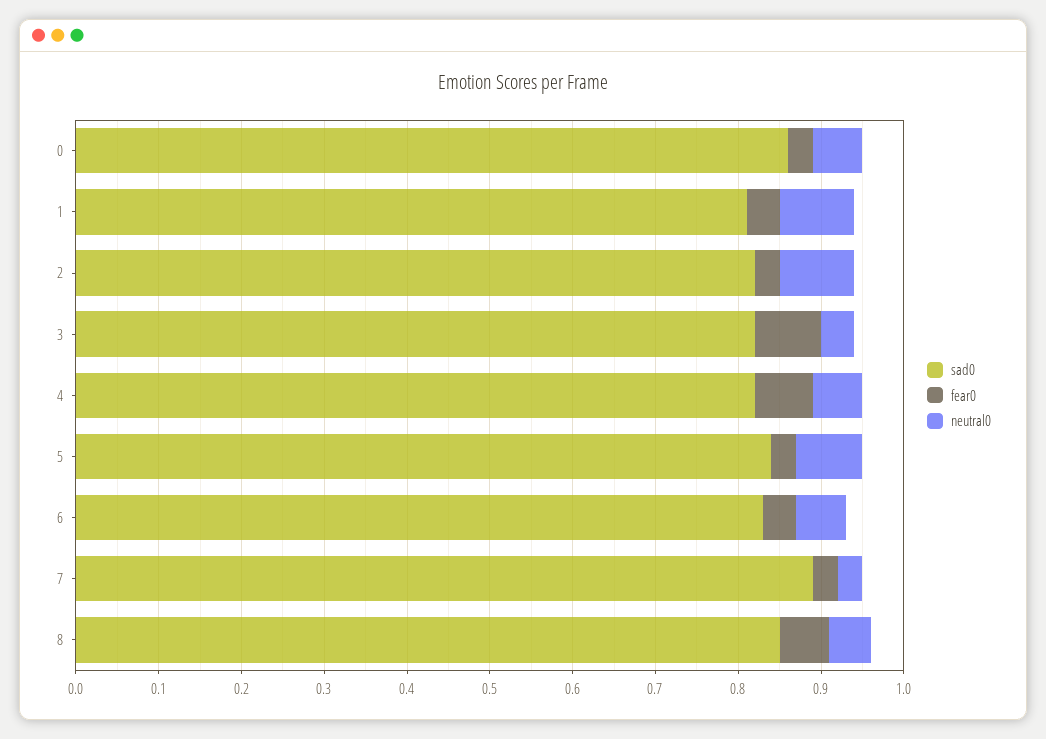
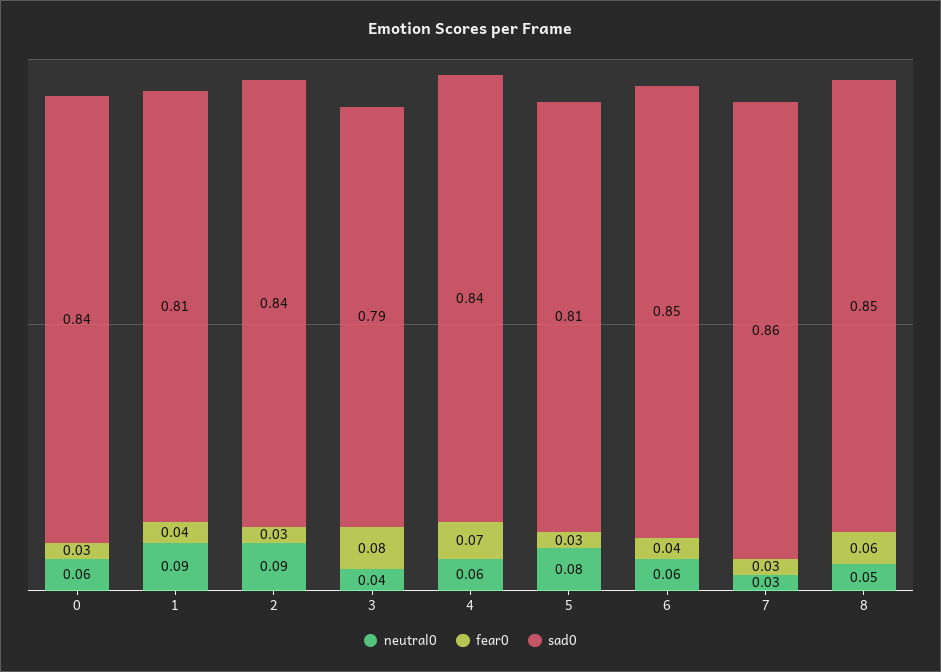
sad0, 0: 0.86 -> 0.84
sad0, 2: 0.82 -> 0.84
sad0, 3: 0.82 -> 0.79
sad0, 4: 0.82 -> 0.84
sad0, 5: 0.84 -> 0.81
sad0, 6: 0.83 -> 0.85
sad0, 7: 0.89 -> 0.86

